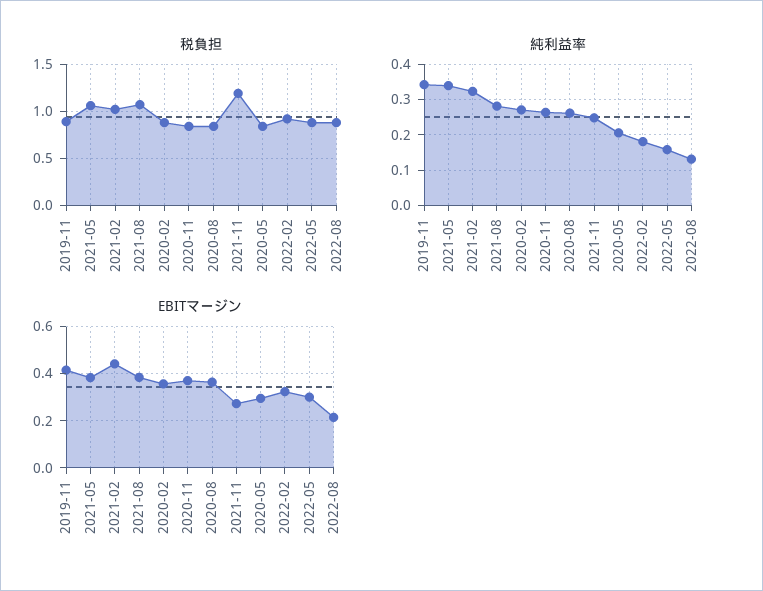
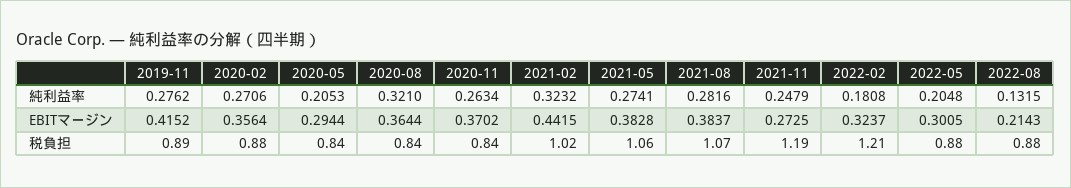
税負担, 2022-02: 0.9 -> 1.21
純利益率, 2019-11: 0.34 -> 0.2762
純利益率, 2021-05: 0.34 -> 0.2741
純利益率, 2020-08: 0.26 -> 0.321
純利益率, 2022-05: 0.16 -> 0.2048

